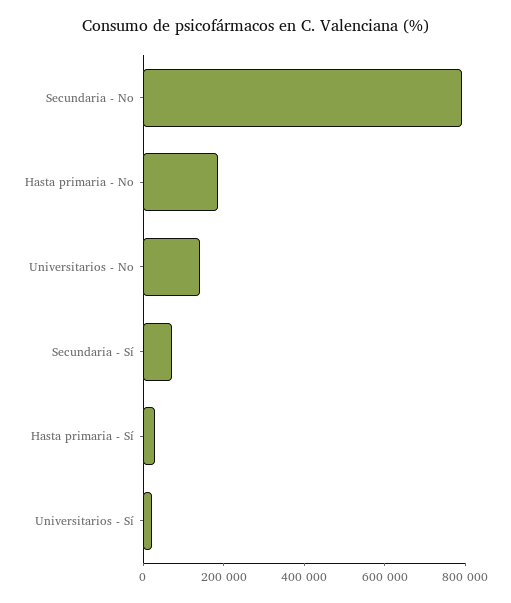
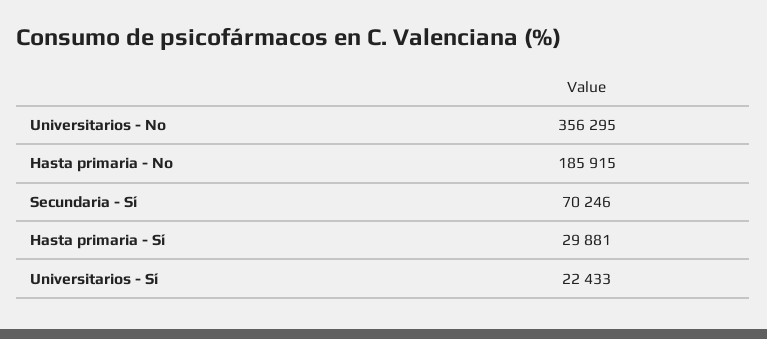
Secundaria - No: 800000 -> none
Universitarios - No: 150000 -> 356295

